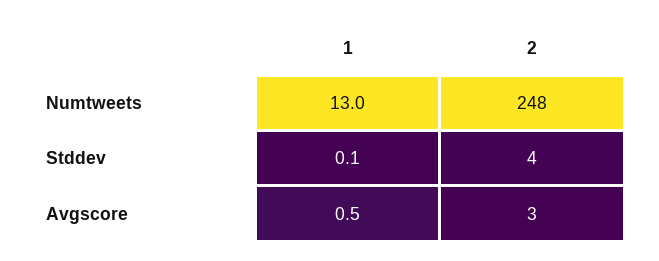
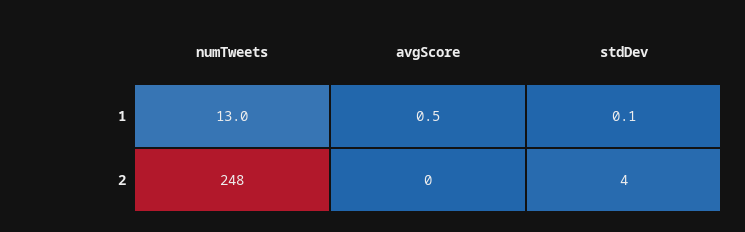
2, Avgscore: 3 -> 0

